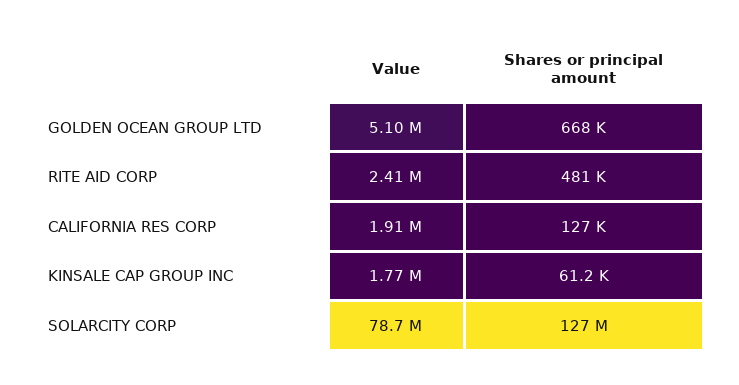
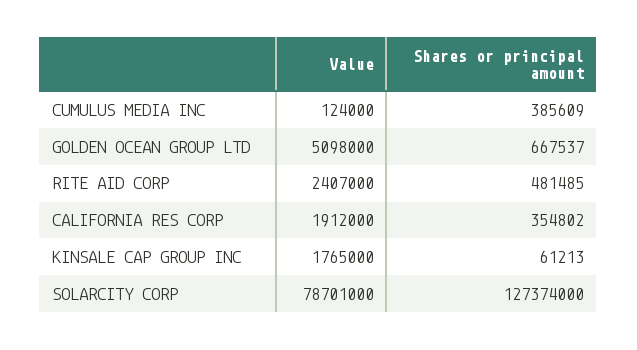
Shares or principal amount, CALIFORNIA RES CORP: 127000 -> 354802
Value, CUMULUS MEDIA INC: none -> 124000
Shares or principal amount, CUMULUS MEDIA INC: none -> 385609

